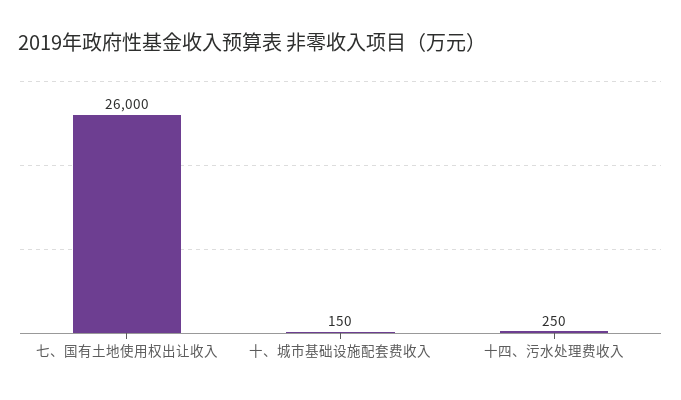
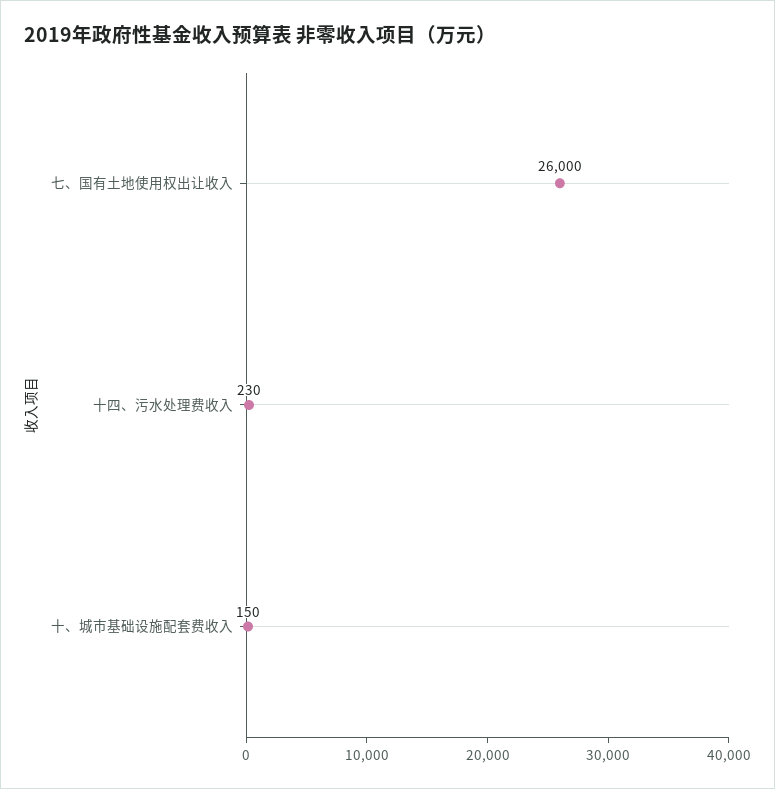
十四、污水处理费收入: 250 -> 230

